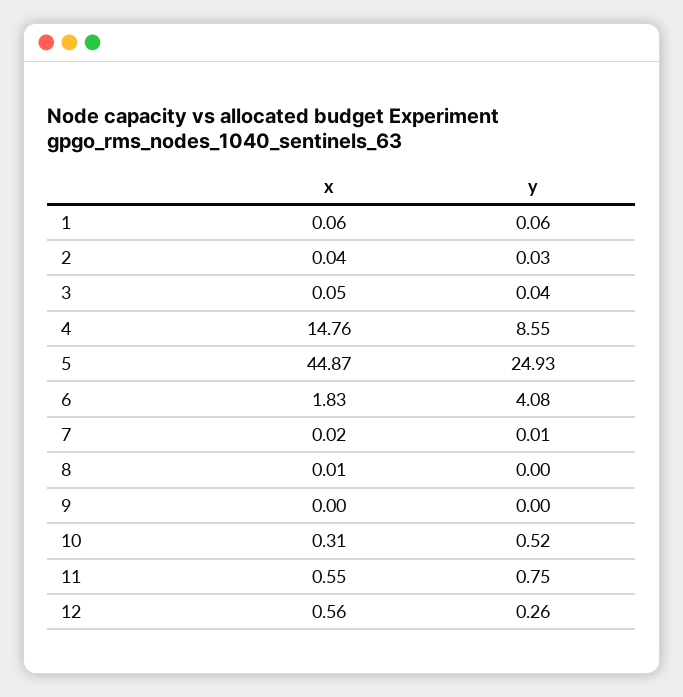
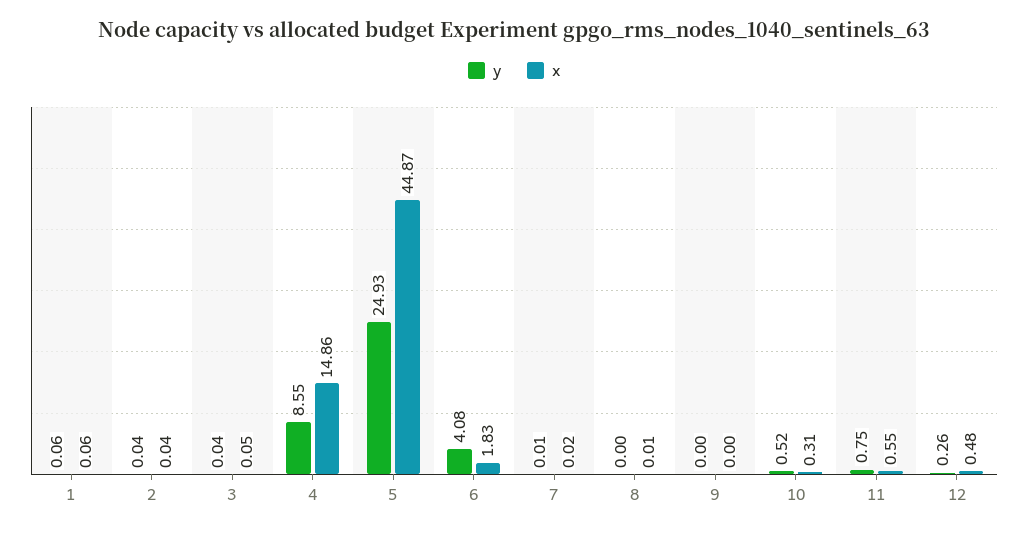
y, 2: 0.03 -> 0.04
x, 4: 14.76 -> 14.86
x, 12: 0.56 -> 0.48

